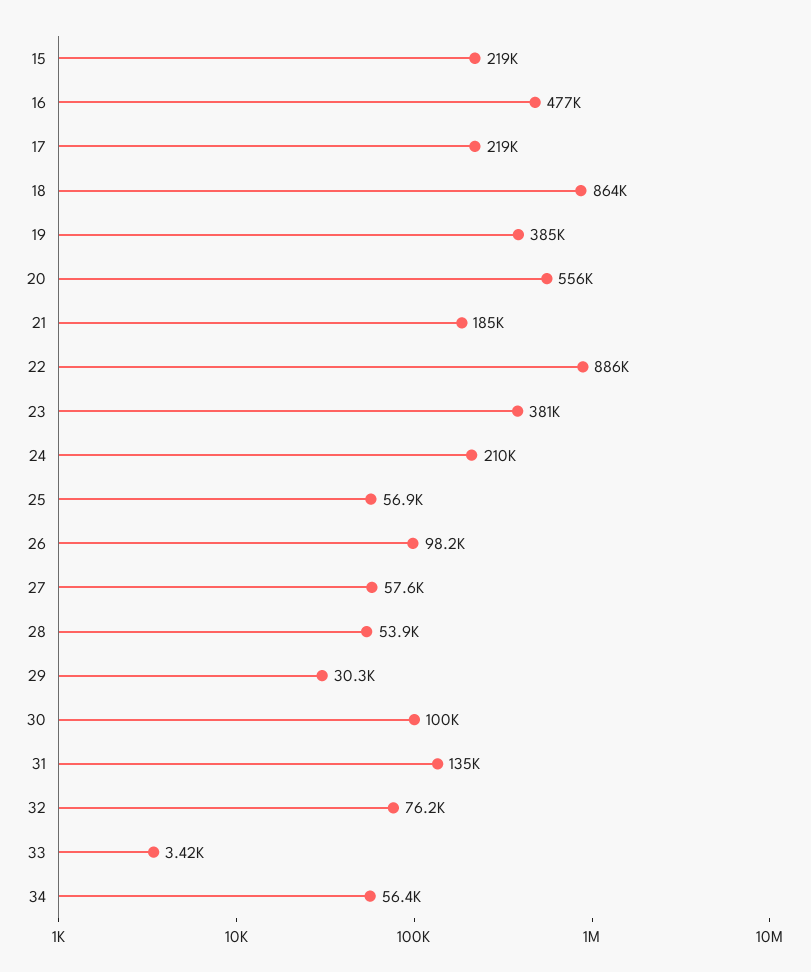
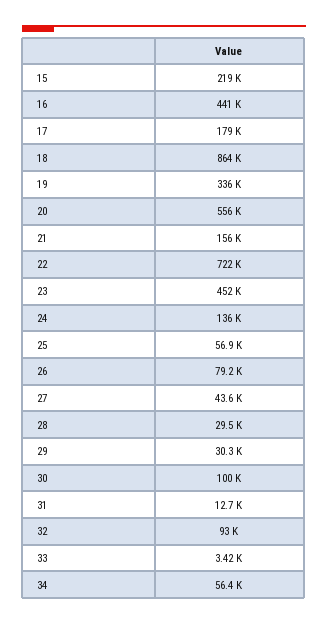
16: 477000 -> 441000
17: 219000 -> 179000
19: 385000 -> 336000
21: 185000 -> 156000
22: 886000 -> 722000
23: 381000 -> 452000
24: 210000 -> 136000
26: 98200 -> 79200
27: 57600 -> 43600
28: 53900 -> 29500
31: 135000 -> 12700
32: 76200 -> 93000

